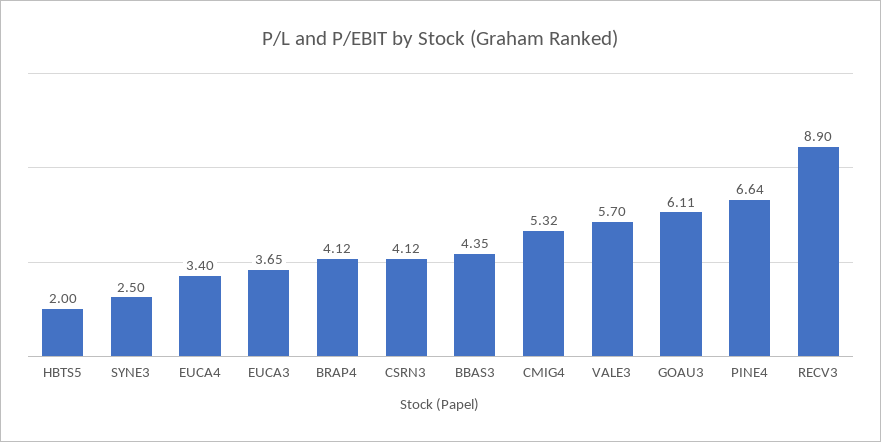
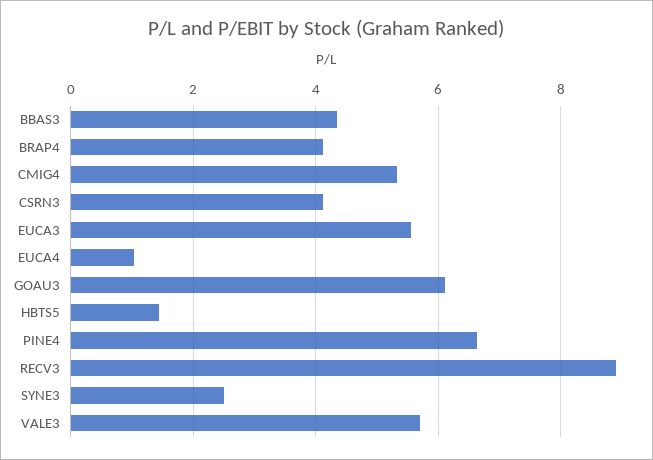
HBTS5: 2 -> 1.4
EUCA4: 3.4 -> 1
EUCA3: 3.65 -> 5.6

